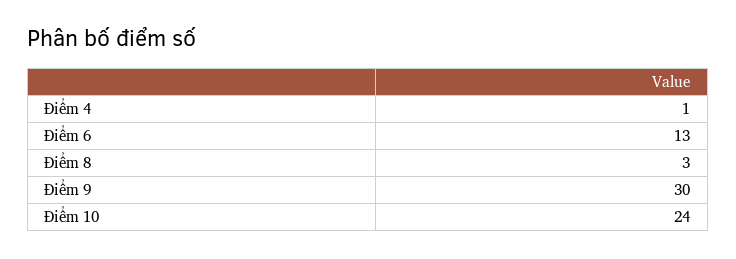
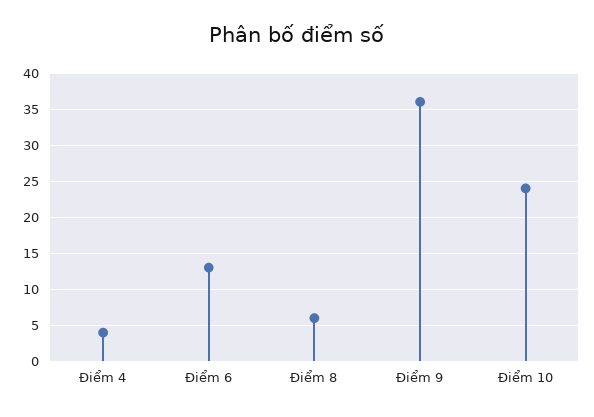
Điểm 4: 1 -> 4
Điểm 8: 3 -> 6
Điểm 9: 30 -> 36

